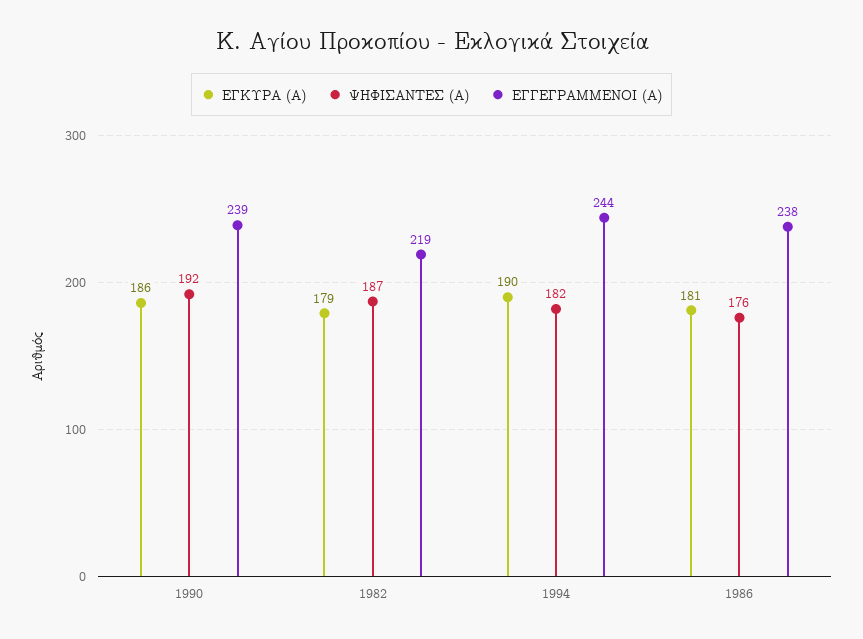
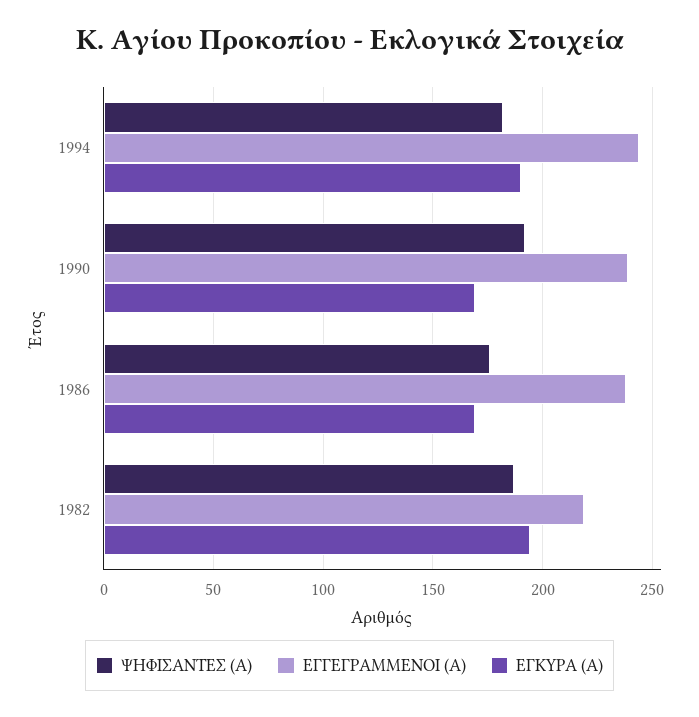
ΕΓΚΥΡΑ (Α), 1990: 186 -> 170
ΕΓΚΥΡΑ (Α), 1982: 179 -> 195
ΕΓΚΥΡΑ (Α), 1986: 181 -> 170

